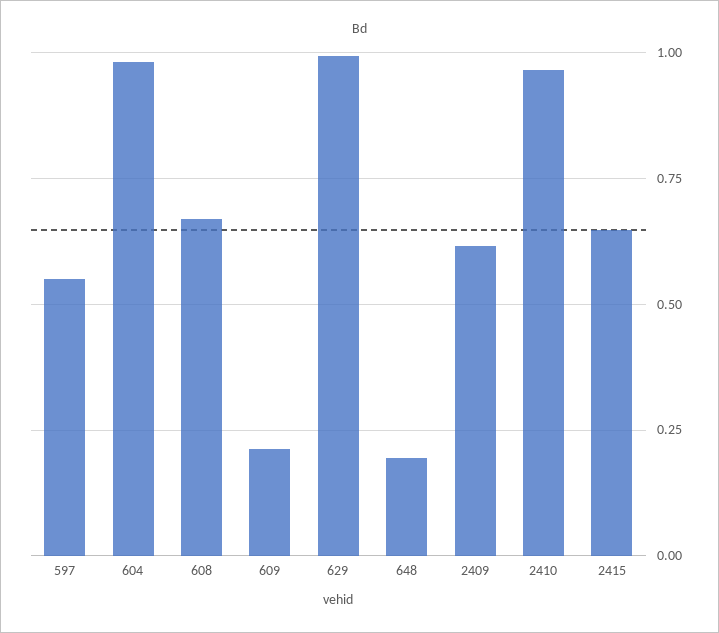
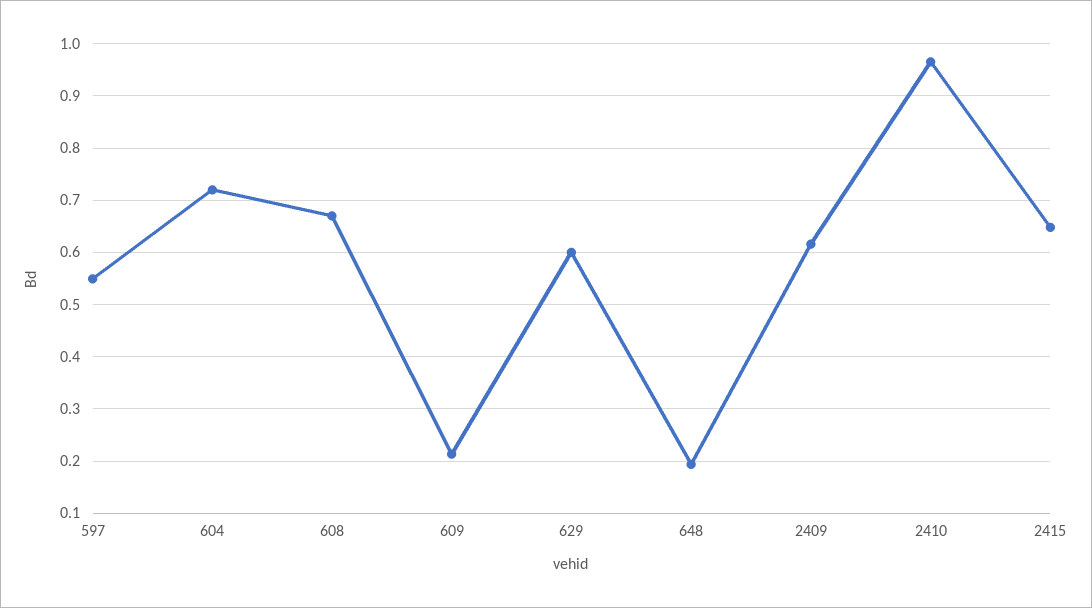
604: 0.975 -> 0.72
629: 1 -> 0.6

